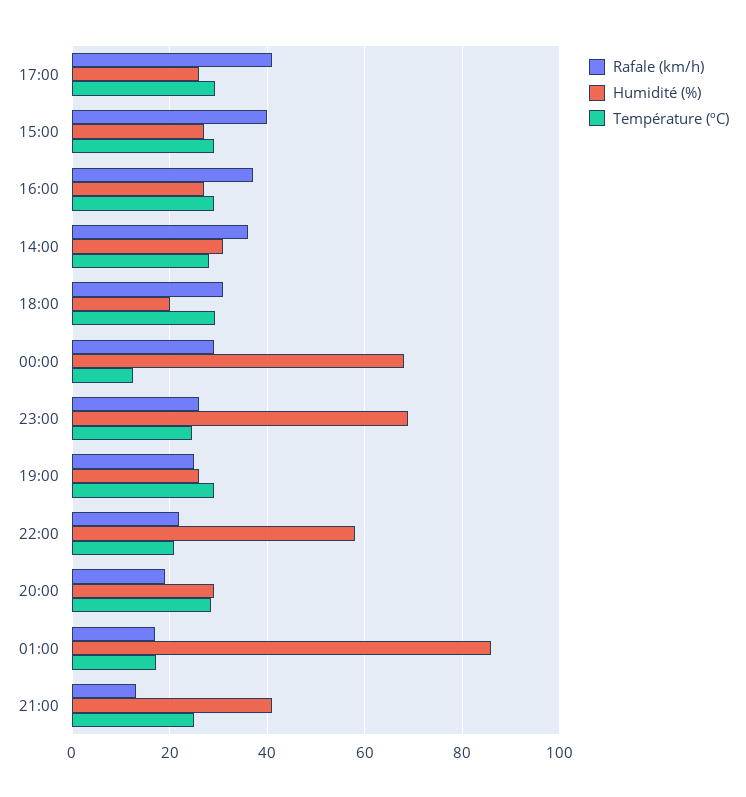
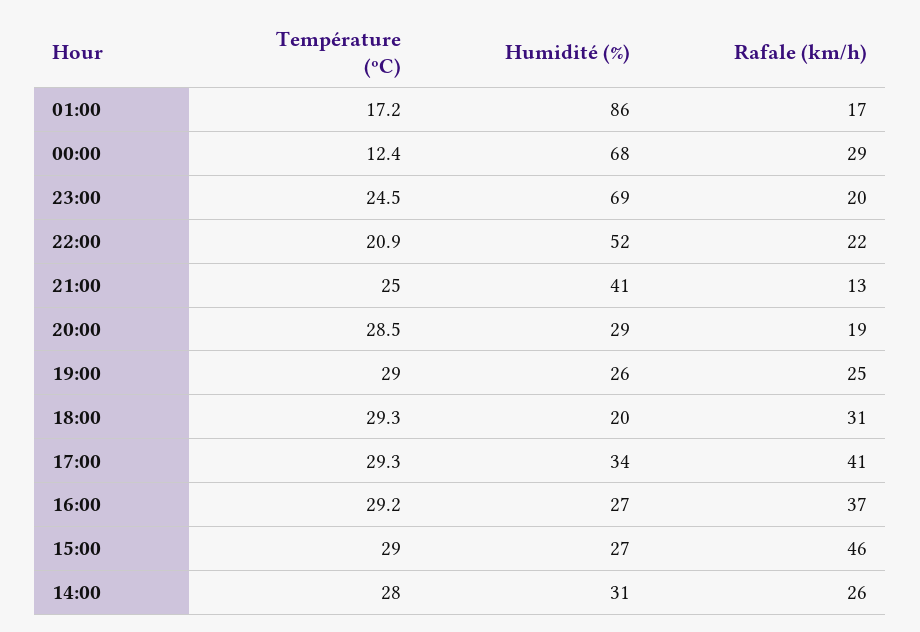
Humidité (%), 17:00: 26 -> 34
Rafale (km/h), 15:00: 40 -> 46
Rafale (km/h), 14:00: 36 -> 26
Rafale (km/h), 23:00: 26 -> 20
Humidité (%), 22:00: 58 -> 52

